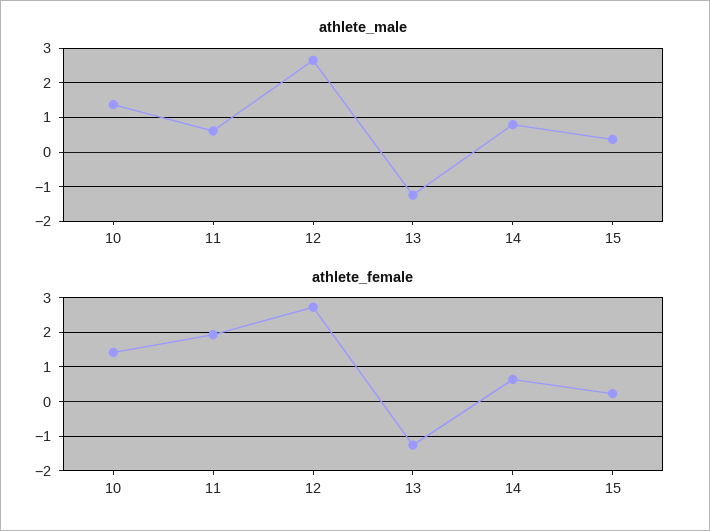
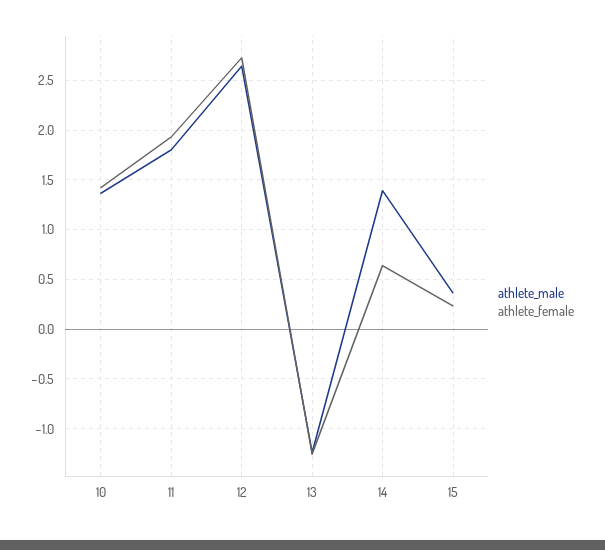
athlete_male, 11: 0.6 -> 1.8
athlete_male, 14: 0.8 -> 1.4

